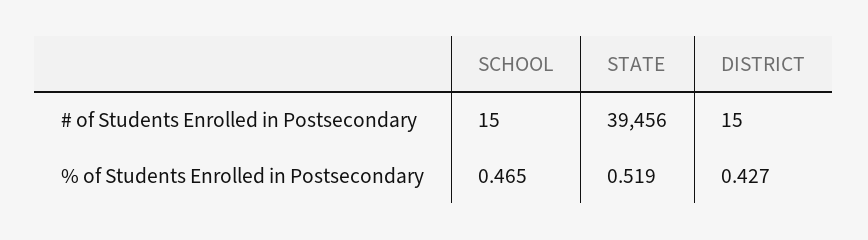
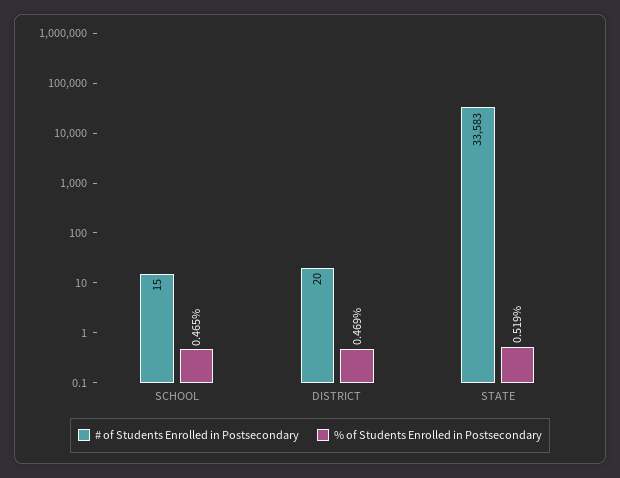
# of Students Enrolled in Postsecondary, STATE: 39456 -> 33583
# of Students Enrolled in Postsecondary, DISTRICT: 15 -> 20
% of Students Enrolled in Postsecondary, DISTRICT: 0.427 -> 0.469

